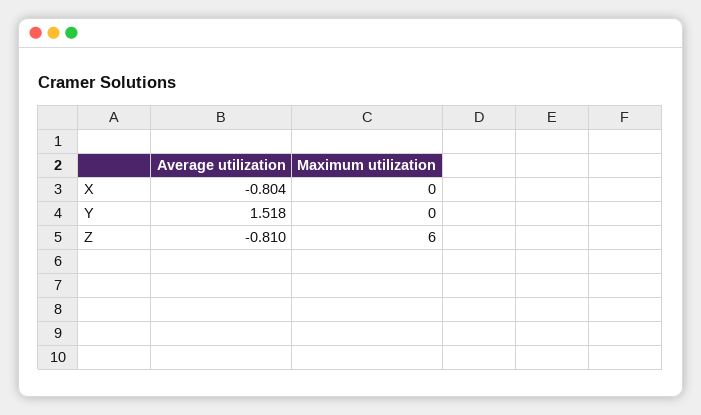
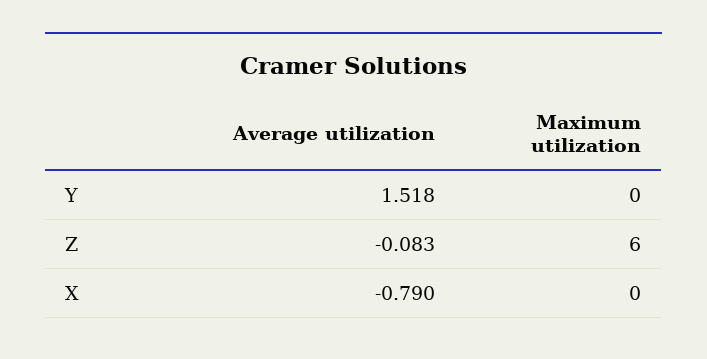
Average utilization, X: -0.804 -> -0.79
Average utilization, Z: -0.81 -> -0.083

